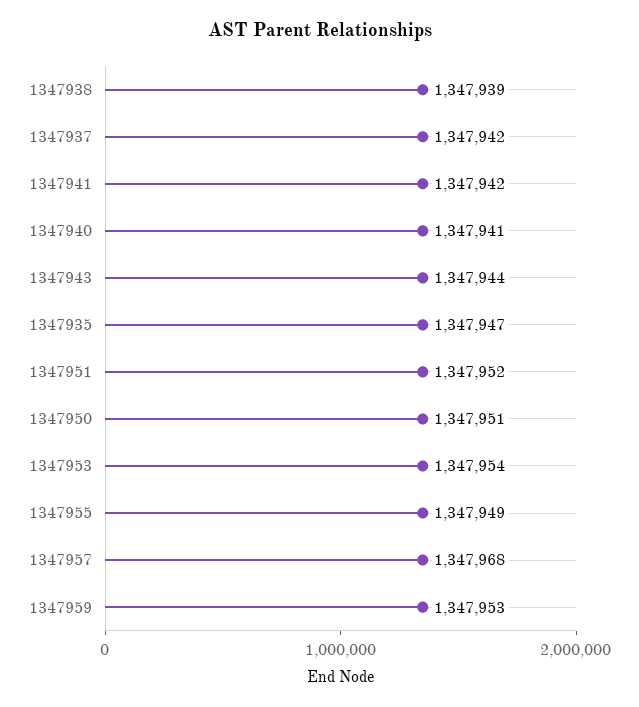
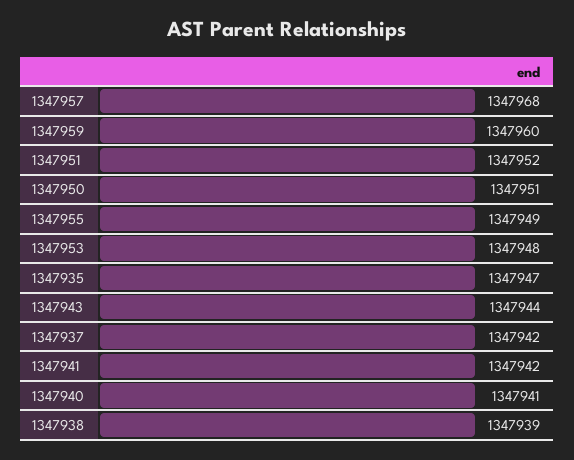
1347953: 1347954 -> 1347948
1347959: 1347953 -> 1347960

